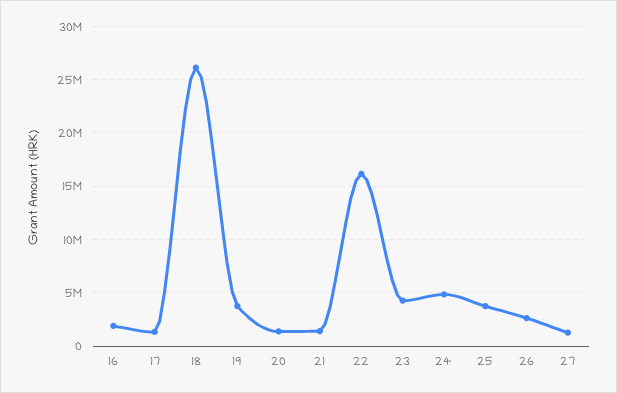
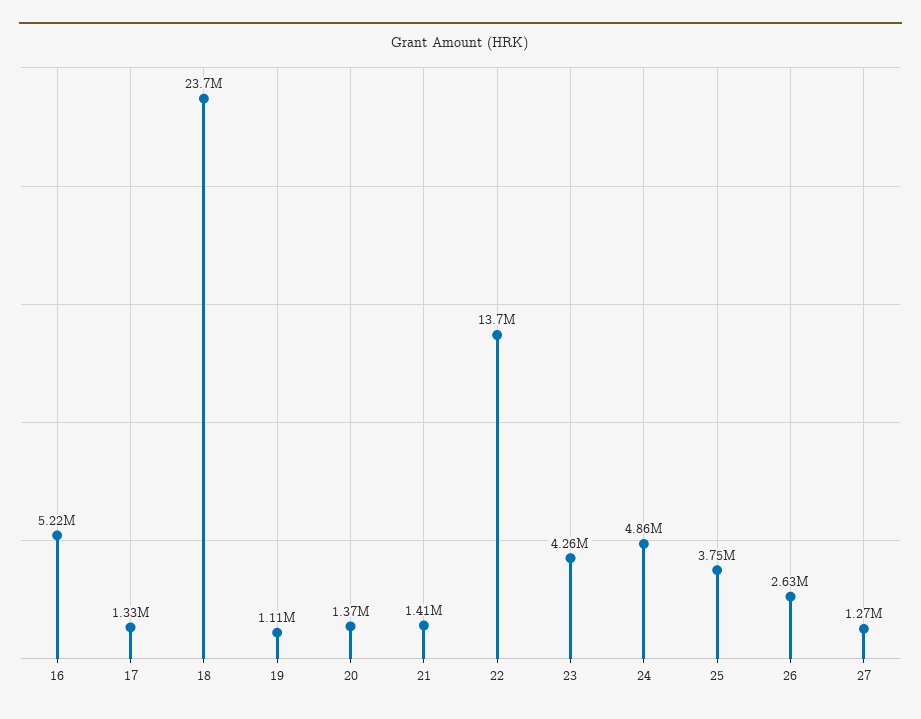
16: 2000000 -> 5220000
18: 26000000 -> 23700000
19: 4000000 -> 1110000
22: 16000000 -> 13700000

